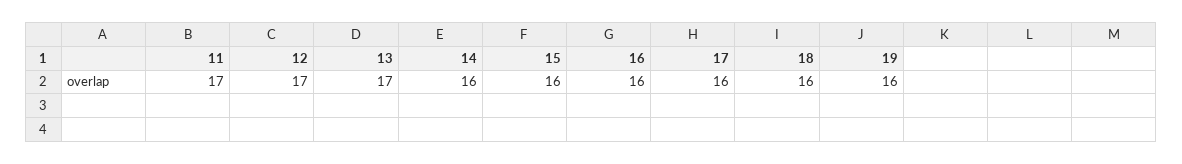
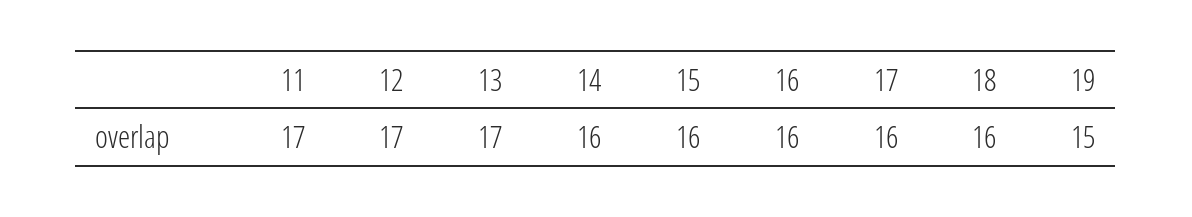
19: 16 -> 15

